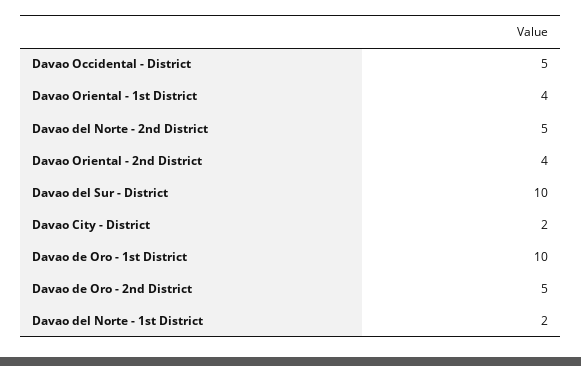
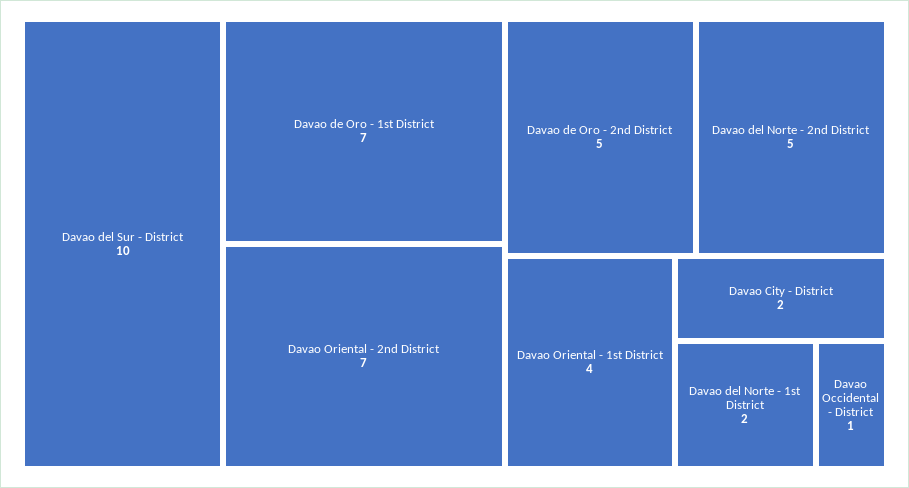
Davao Occidental - District: 5 -> 1
Davao Oriental - 2nd District: 4 -> 7
Davao de Oro - 1st District: 10 -> 7

